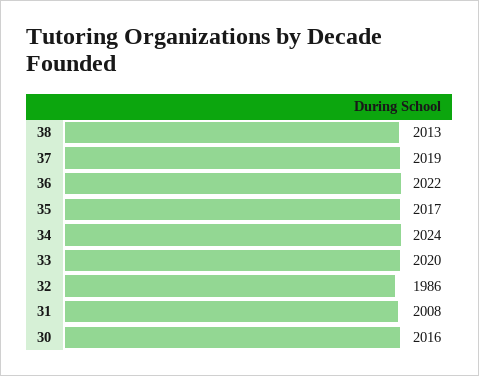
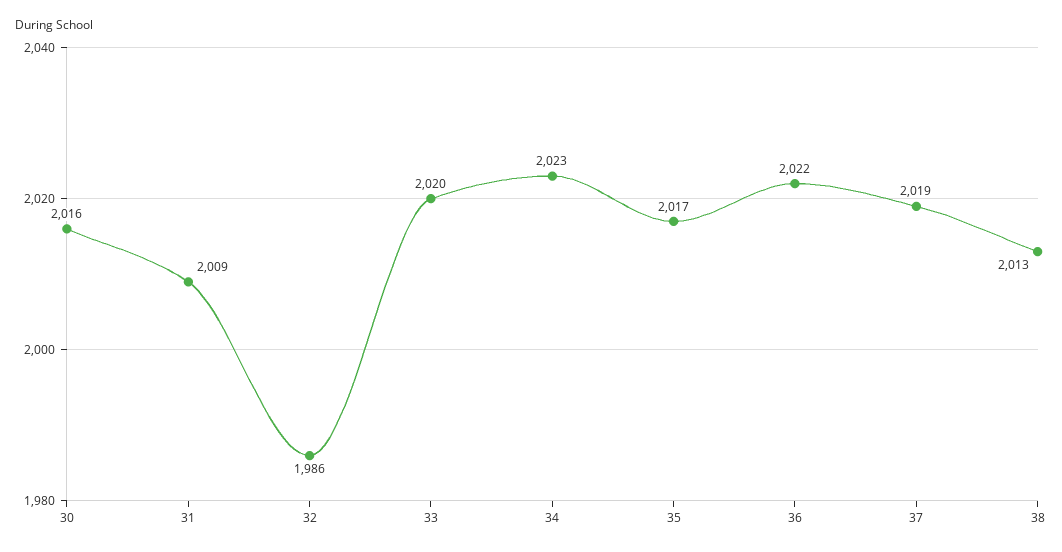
34: 2024 -> 2023
31: 2008 -> 2009

